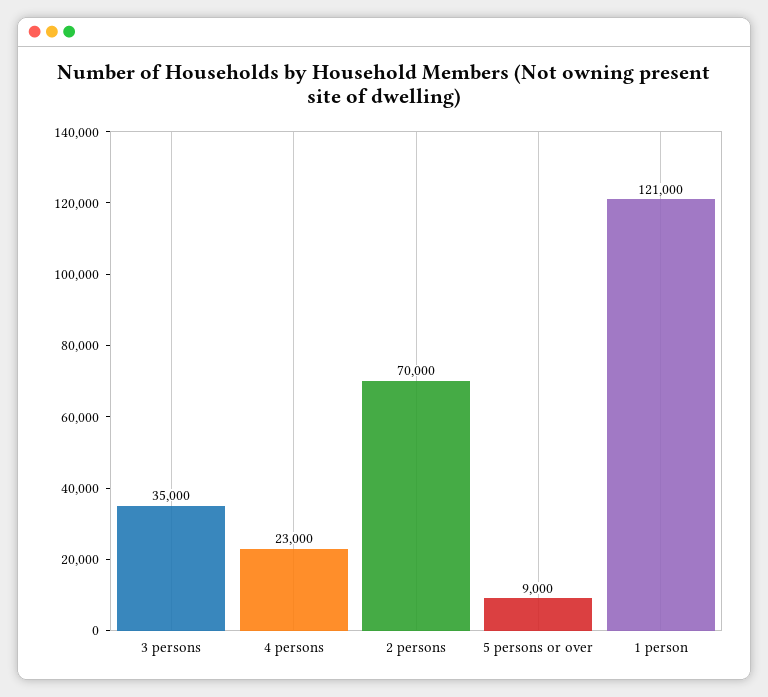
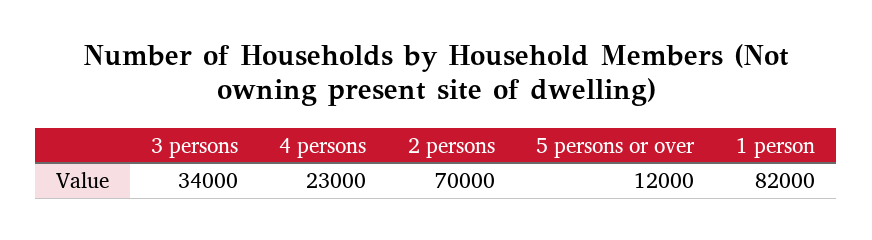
3 persons: 35000 -> 34000
5 persons or over: 9000 -> 12000
1 person: 121000 -> 82000

